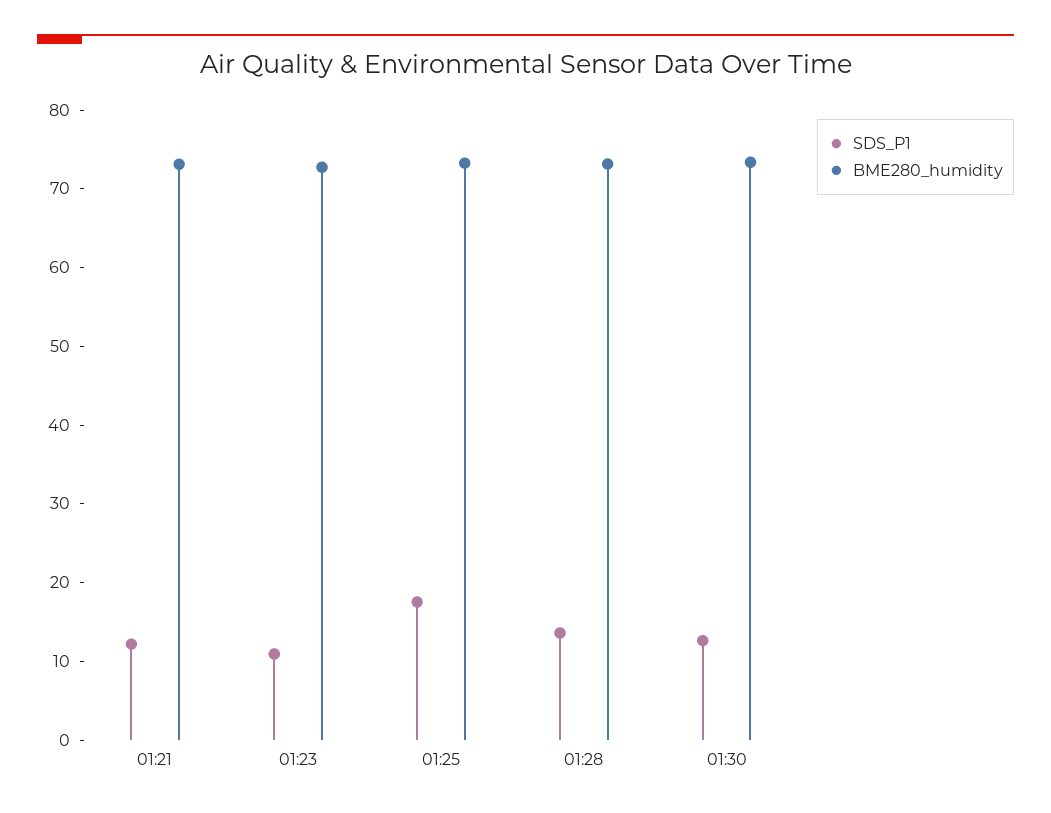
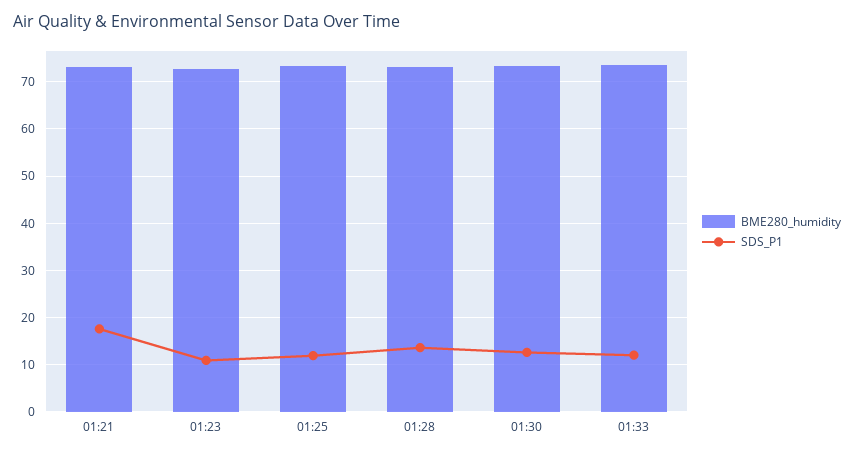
SDS_P1, 01:21: 12 -> 18
SDS_P1, 01:25: 18 -> 12
BME280_humidity, 01:33: none -> 74
SDS_P1, 01:33: none -> 12

